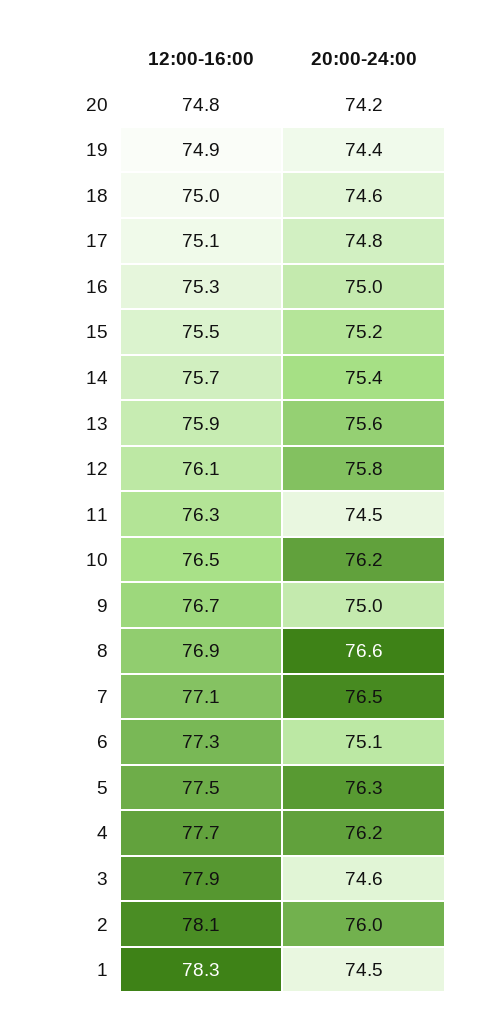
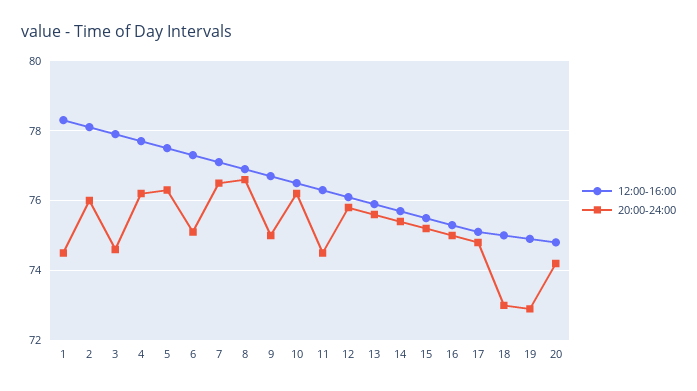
20:00-24:00, 19: 74.4 -> 73
20:00-24:00, 18: 74.6 -> 73

